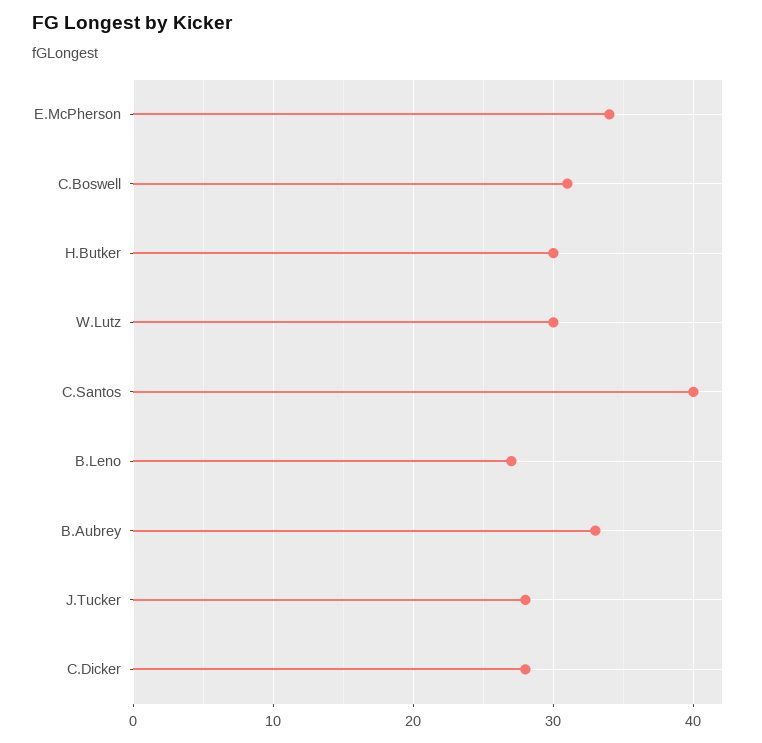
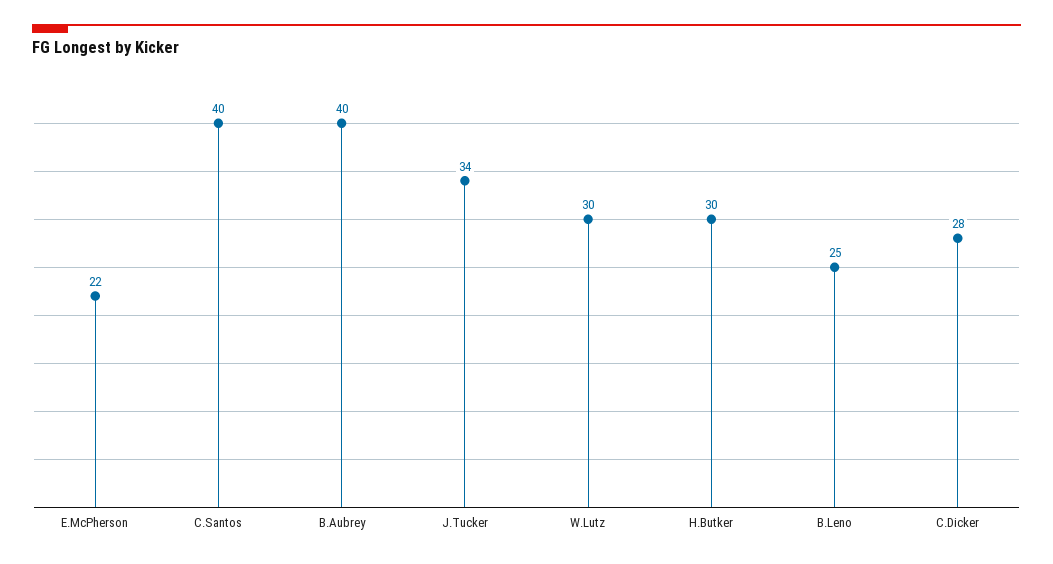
E.McPherson: 34 -> 22
C.Boswell: 31 -> none
B.Leno: 27 -> 25
B.Aubrey: 33 -> 40
J.Tucker: 28 -> 34

